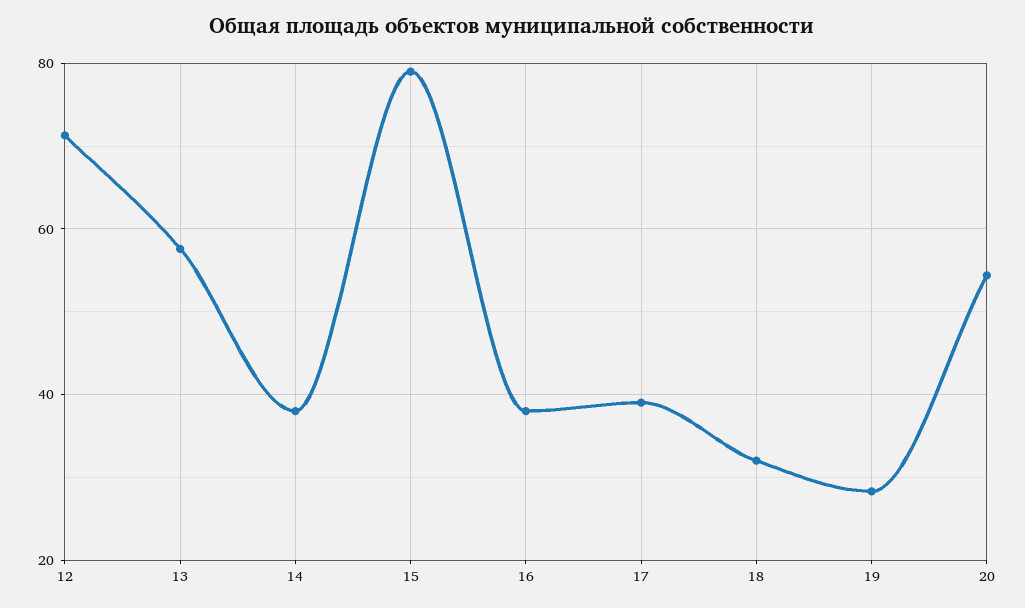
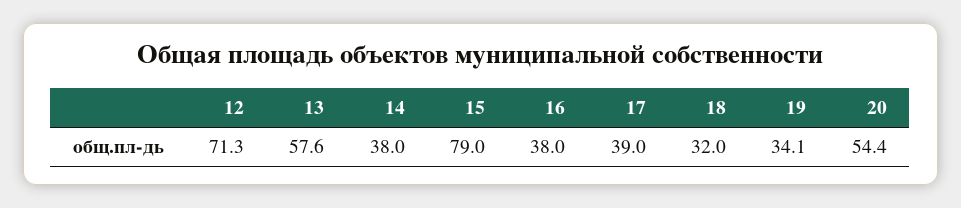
19: 28 -> 34.1

